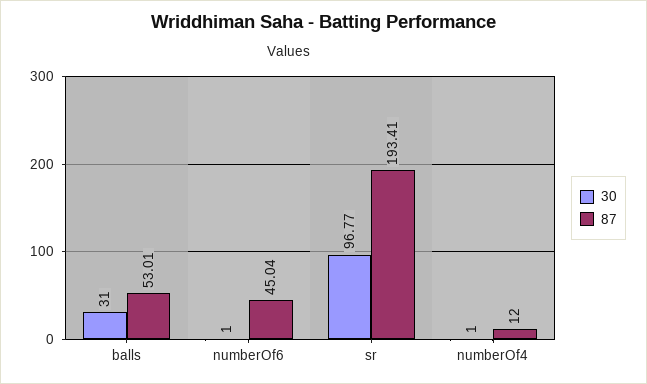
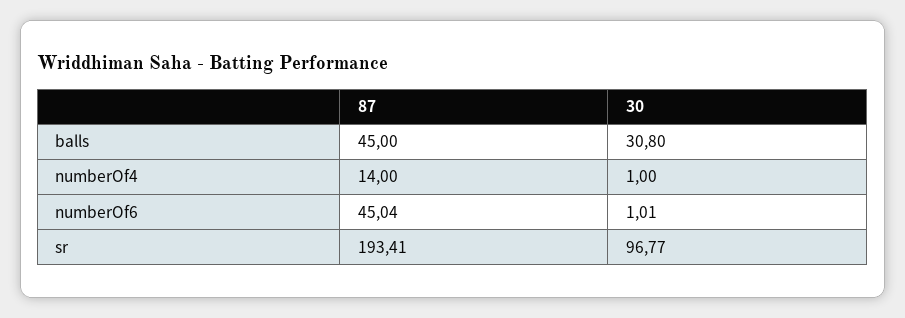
30, balls: 31 -> 30.8
87, balls: 53.01 -> 45
30, numberOf6: 1 -> 1.01
87, numberOf4: 12 -> 14

